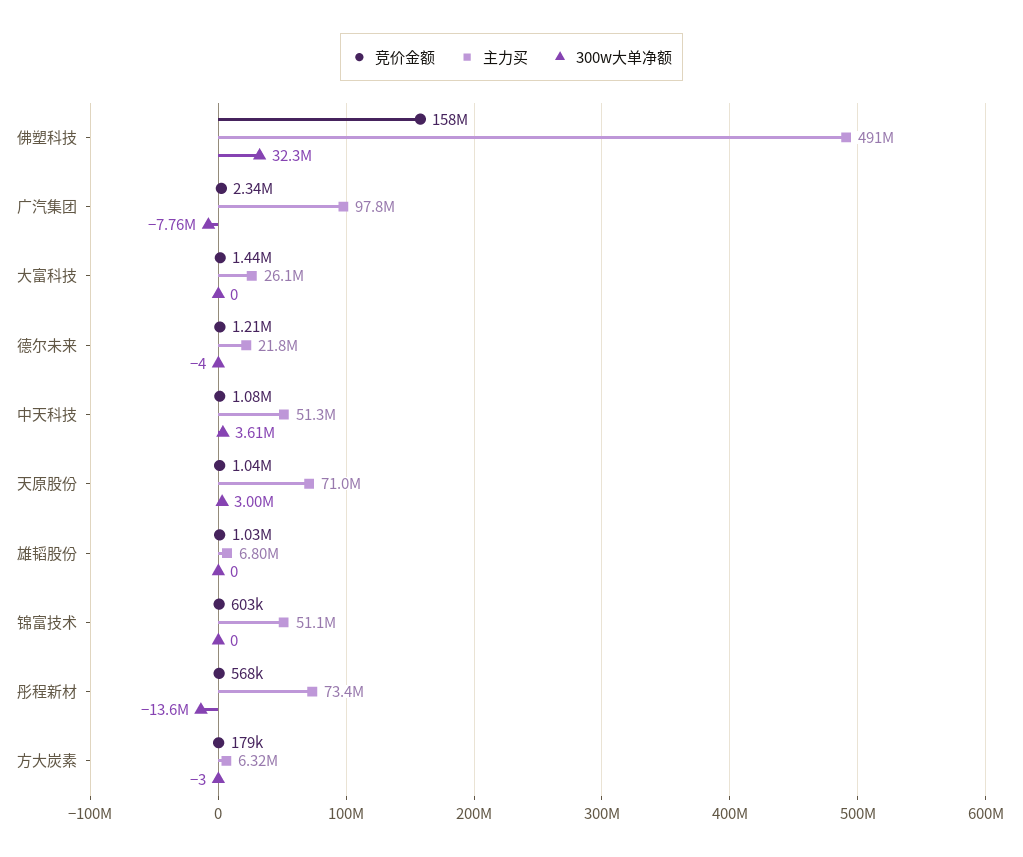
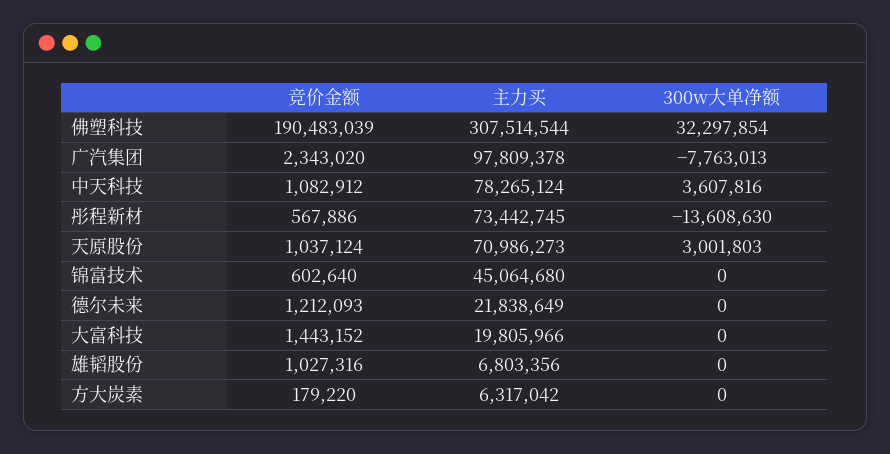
竞价金额, 佛塑科技: 158000000 -> 190483039
主力买, 佛塑科技: 491000000 -> 307514544
主力买, 大富科技: 26100000 -> 19805966
300w大单净额, 德尔未来: -4 -> 0
主力买, 中天科技: 51300000 -> 78265124
主力买, 锦富技术: 51100000 -> 45064680
300w大单净额, 方大炭素: -3 -> 0

